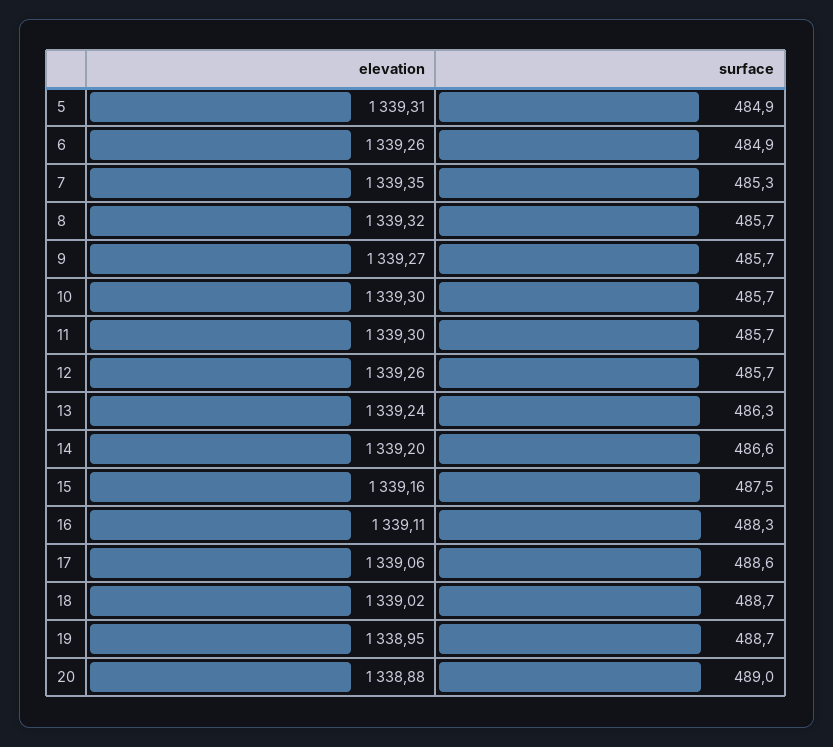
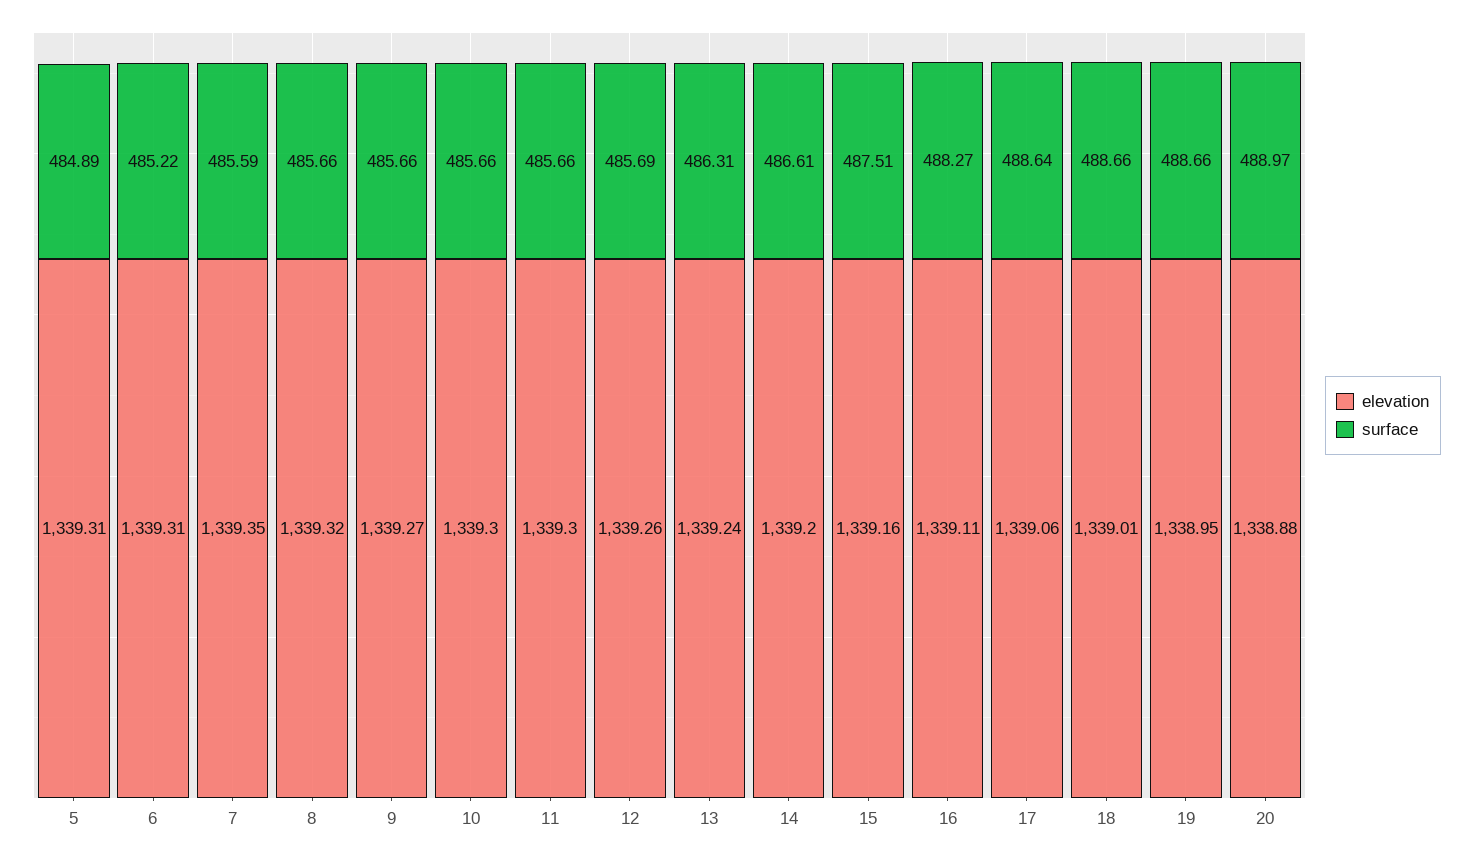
elevation, 6: 1339.26 -> 1339.31
surface, 6: 484.9 -> 485.22
surface, 7: 485.3 -> 485.59
elevation, 18: 1339.02 -> 1339.01

